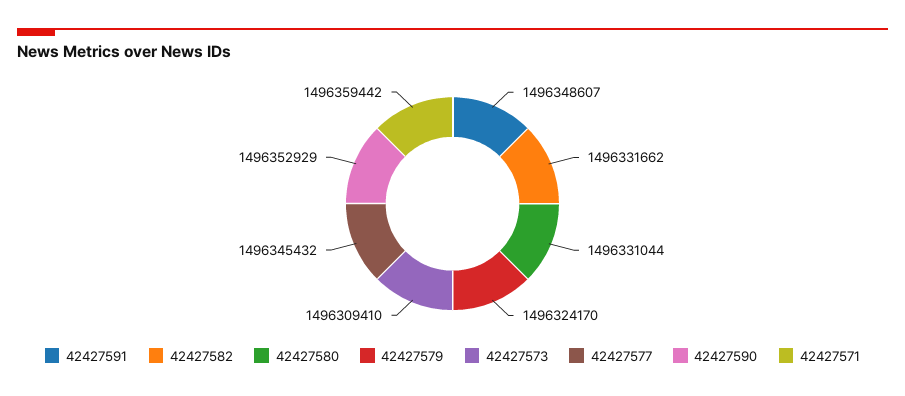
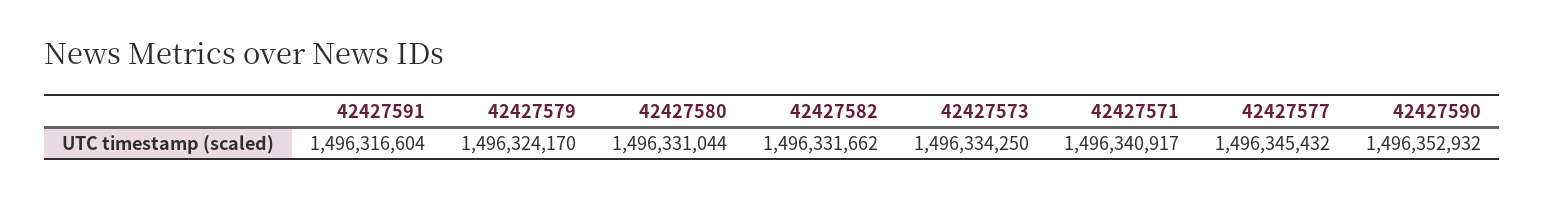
42427591: 1496348607 -> 1496316604
42427573: 1496309410 -> 1496334250
42427590: 1496352929 -> 1496352932
42427571: 1496359442 -> 1496340917

